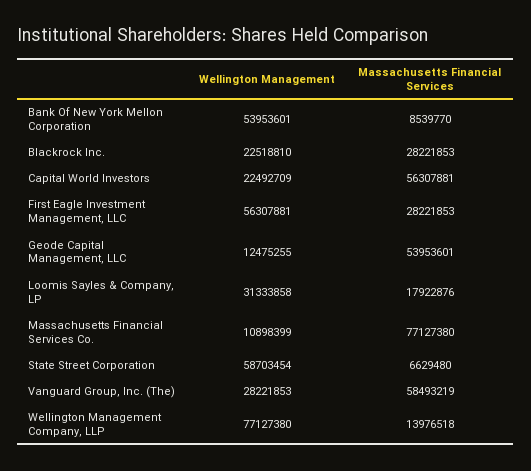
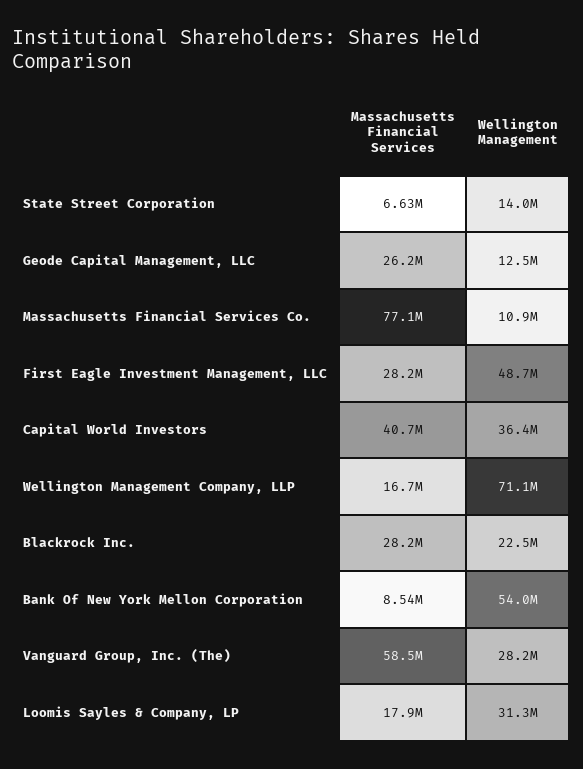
Wellington Management, Capital World Investors: 22492709 -> 36400000
Massachusetts Financial Services, Capital World Investors: 56307881 -> 40700000
Wellington Management, First Eagle Investment Management, LLC: 56307881 -> 48700000
Massachusetts Financial Services, Geode Capital Management, LLC: 53953601 -> 26200000
Wellington Management, State Street Corporation: 58703454 -> 14000000
Wellington Management, Wellington Management Company, LLP: 77127380 -> 71100000
Massachusetts Financial Services, Wellington Management Company, LLP: 13976518 -> 16700000

